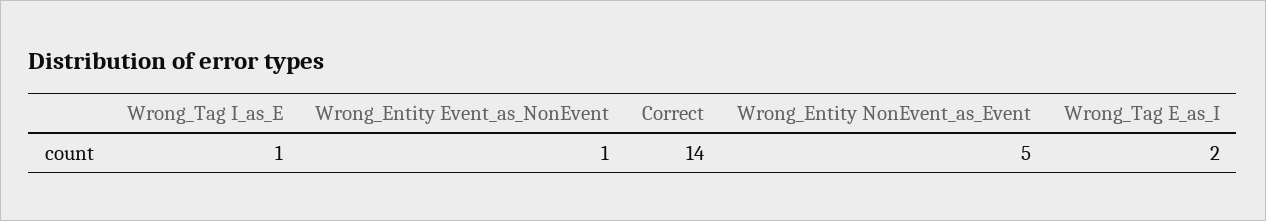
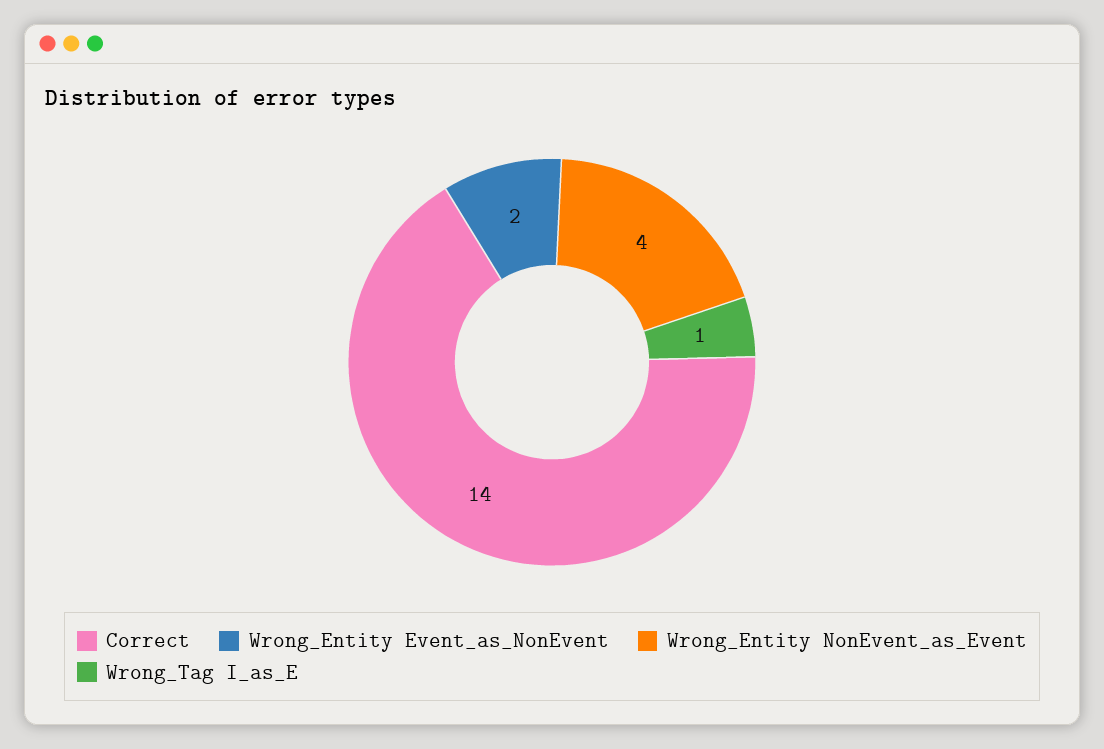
Wrong_Entity Event_as_NonEvent: 1 -> 2
Wrong_Entity NonEvent_as_Event: 5 -> 4
Wrong_Tag E_as_I: 2 -> none

